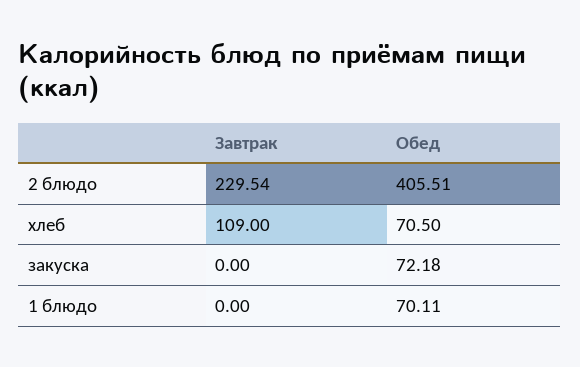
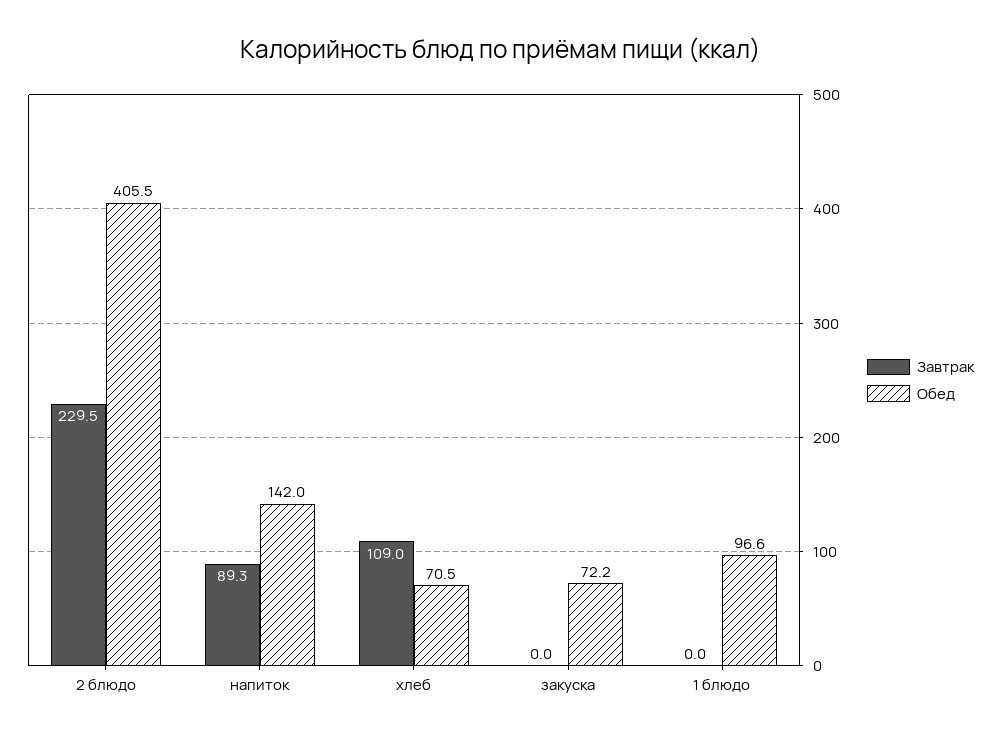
Обед, 1 блюдо: 70.11 -> 96.6
Завтрак, напиток: none -> 89.3
Обед, напиток: none -> 142

